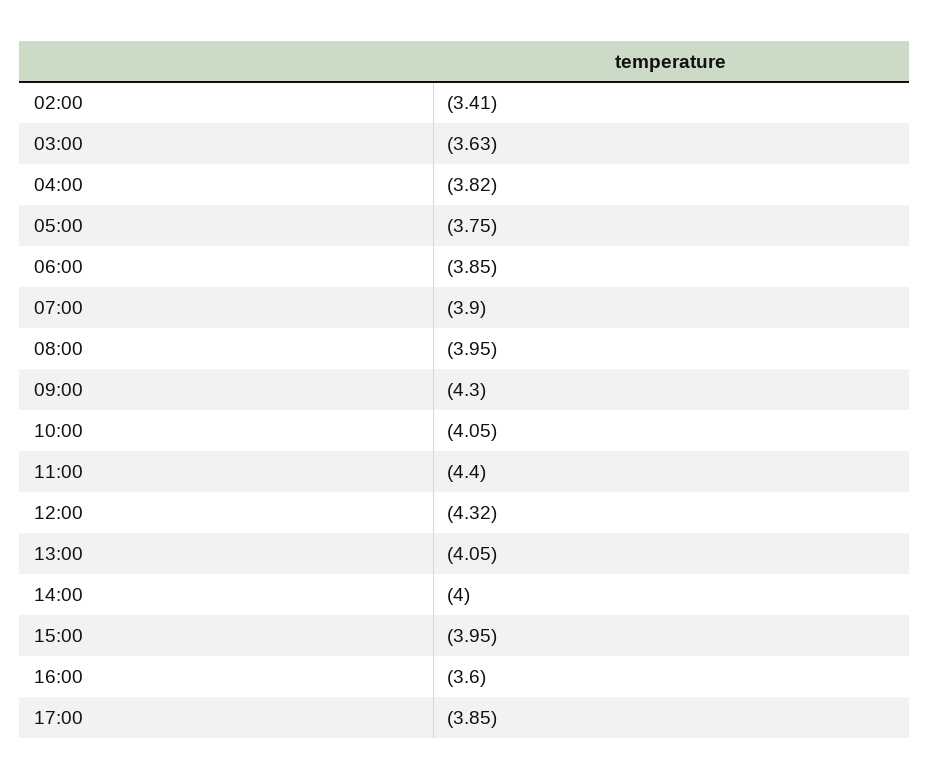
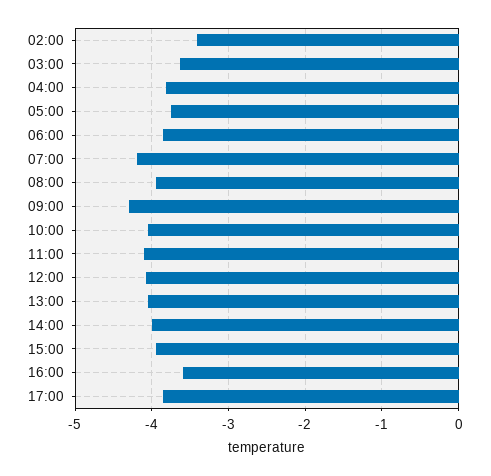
07:00: -3.9 -> -4.2
11:00: -4.4 -> -4.1
12:00: -4.32 -> -4.1

